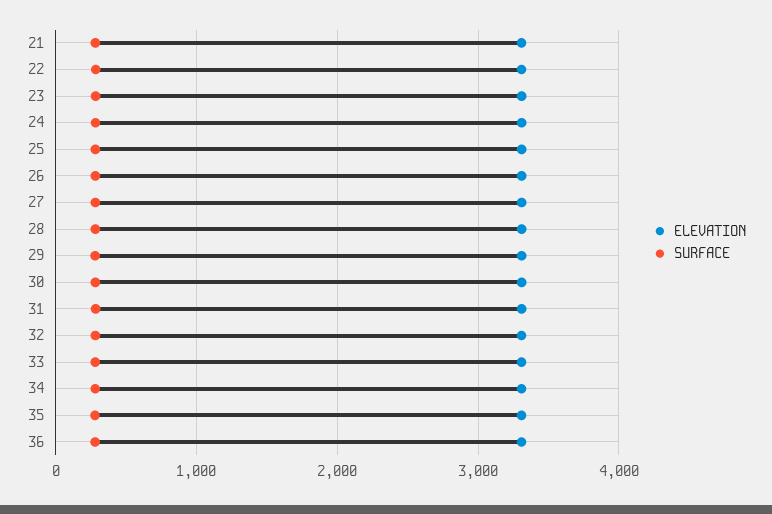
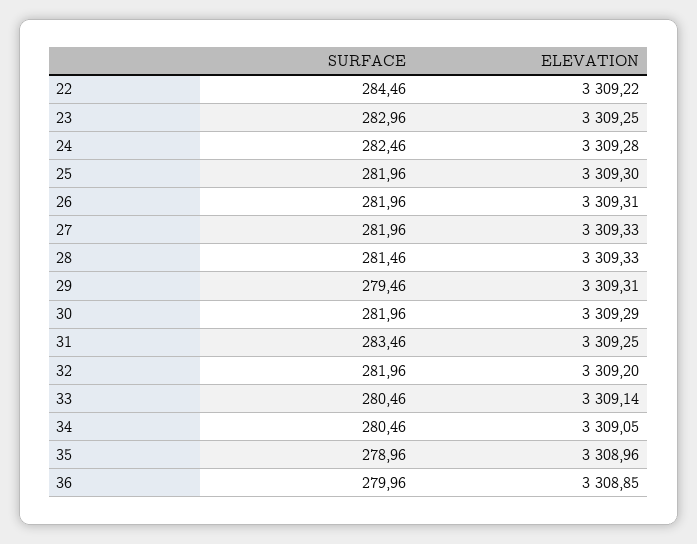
ELEVATION, 21: 3300 -> none
SURFACE, 21: 300 -> none

